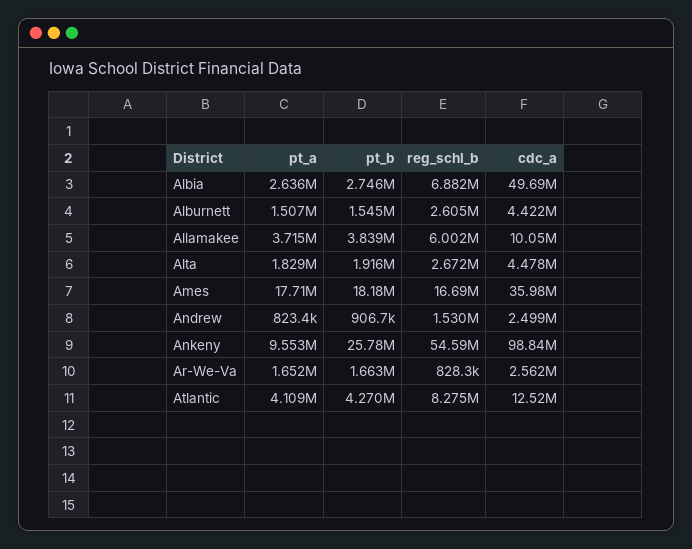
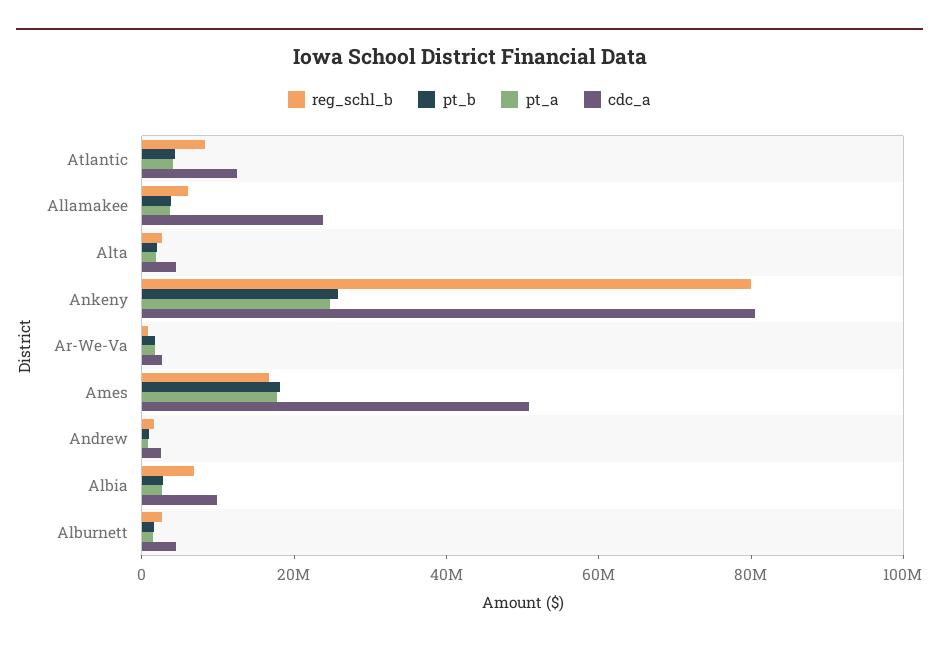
cdc_a, Albia: 49690000 -> 10000000
cdc_a, Allamakee: 10050000 -> 25000000
cdc_a, Ames: 35980000 -> 50000000
pt_a, Ankeny: 9553000 -> 25000000
reg_schl_b, Ankeny: 54590000 -> 80000000
cdc_a, Ankeny: 98840000 -> 80000000

